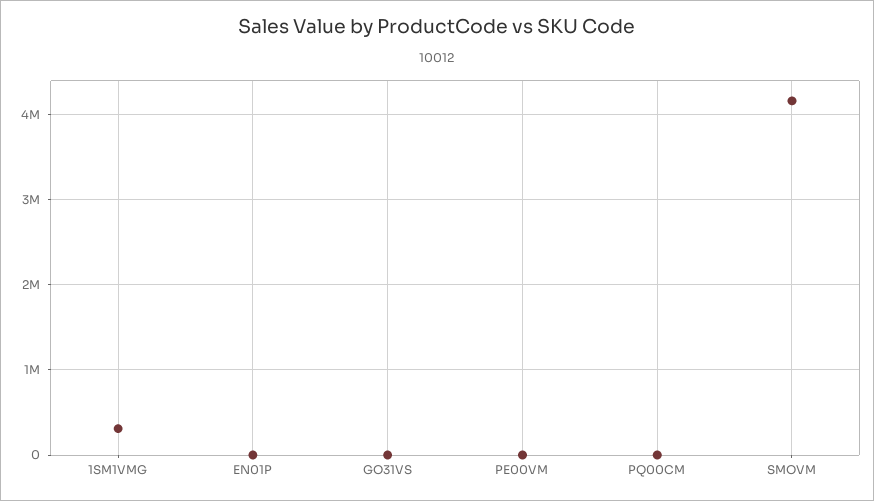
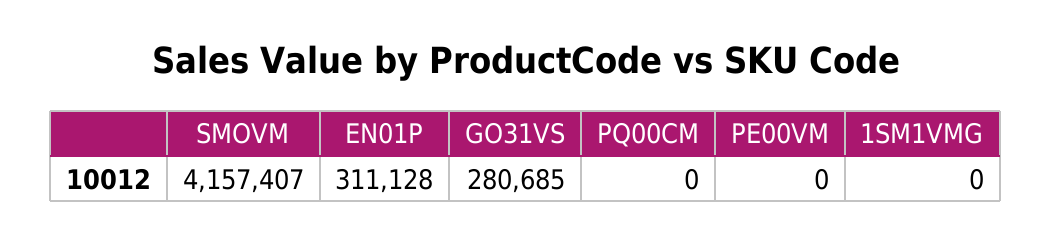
1SM1VMG: 300000 -> 0
EN01P: 0 -> 311128
GO31VS: 0 -> 280685

